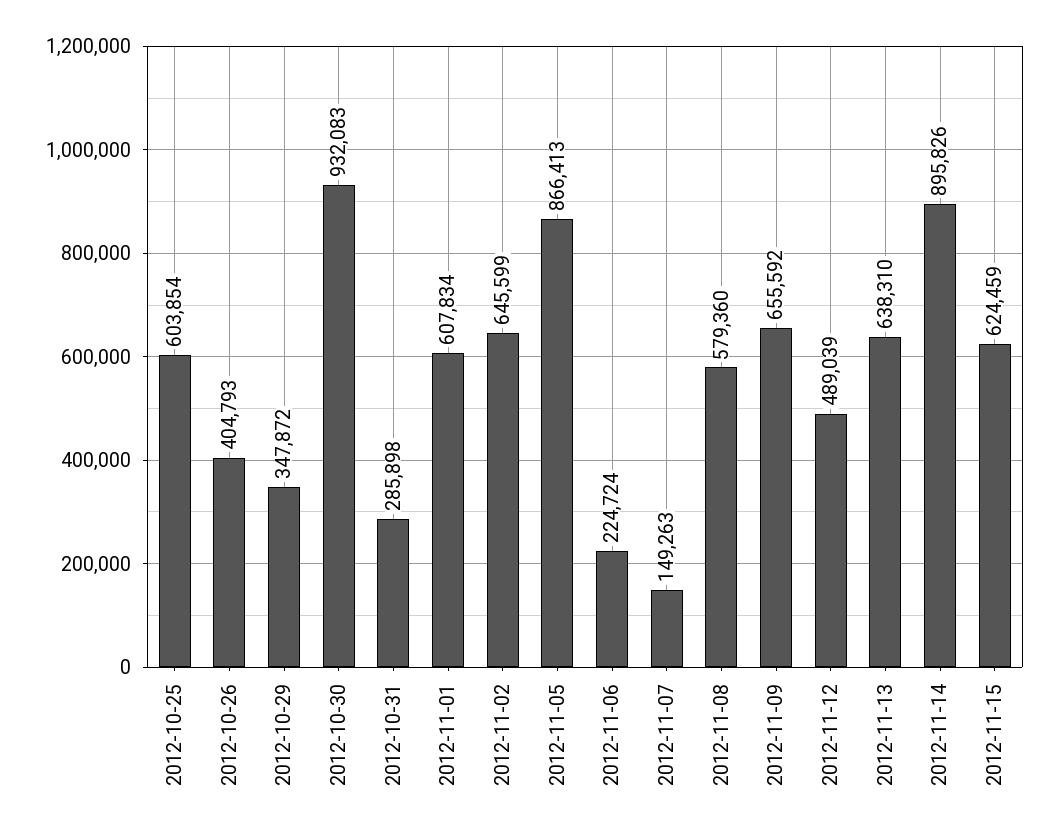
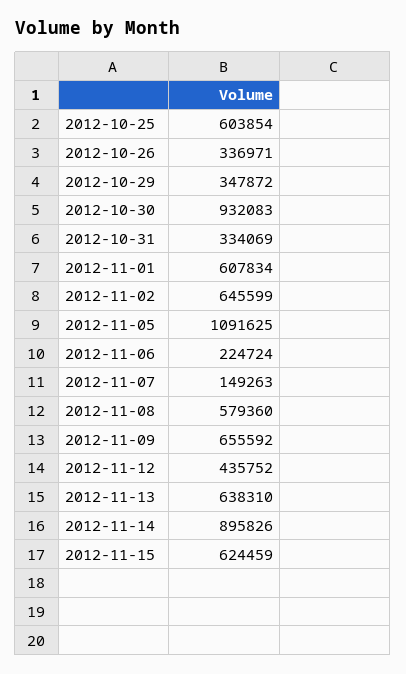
2012-10-26: 404793 -> 336971
2012-10-31: 285898 -> 334069
2012-11-05: 866413 -> 1091625
2012-11-12: 489039 -> 435752

